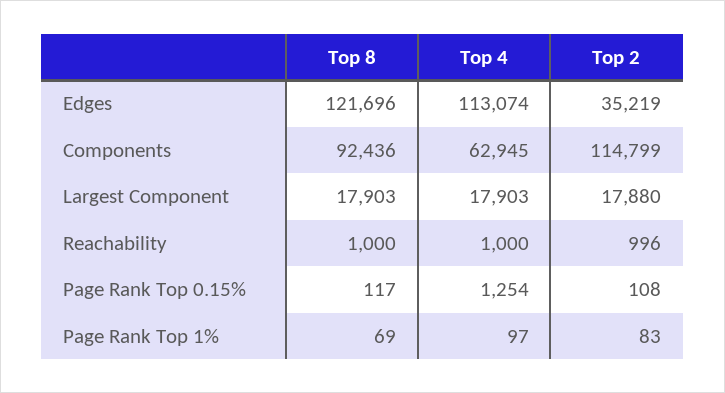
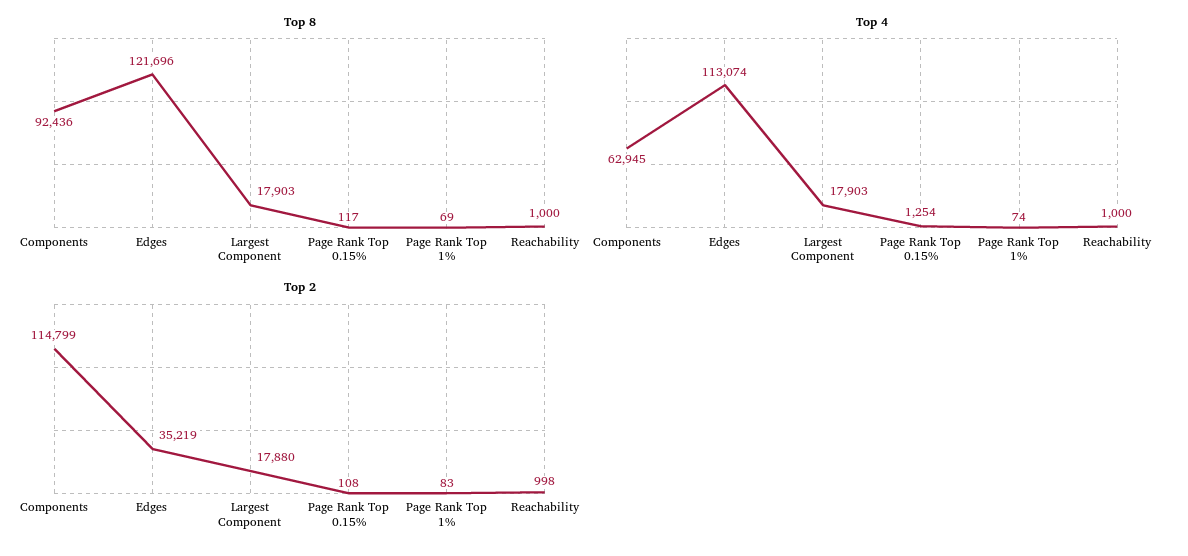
Top 2, Reachability: 996 -> 998
Top 4, Page Rank Top 1%: 97 -> 74

